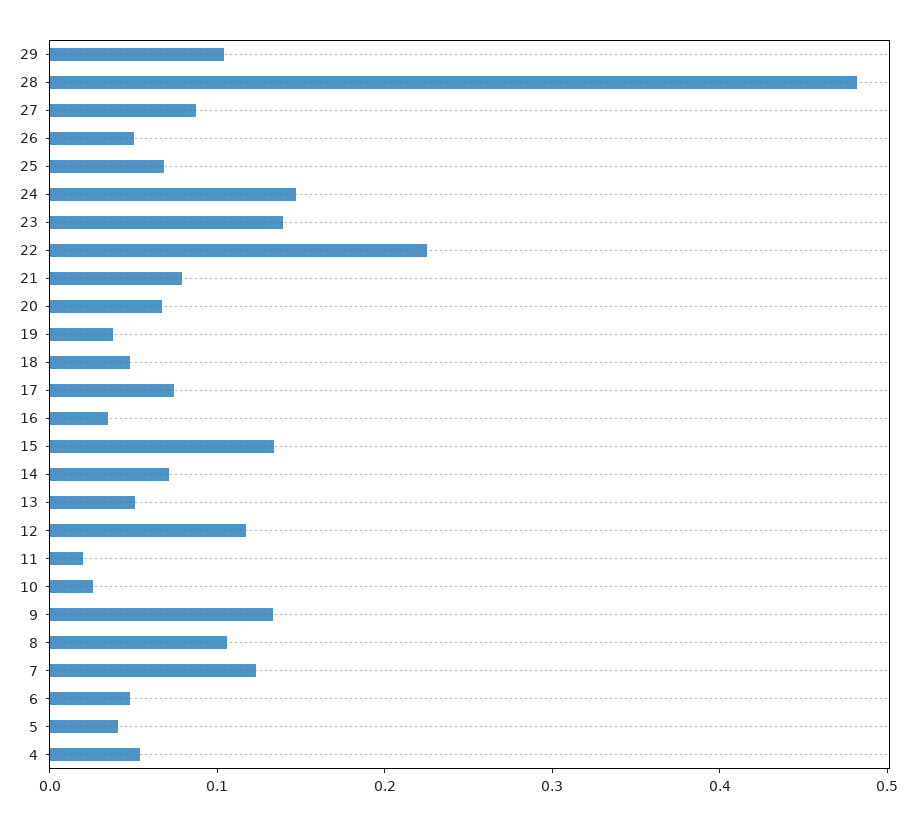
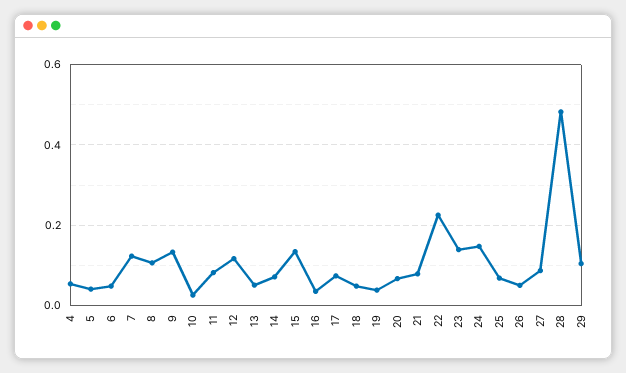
11: 0.02 -> 0.08

